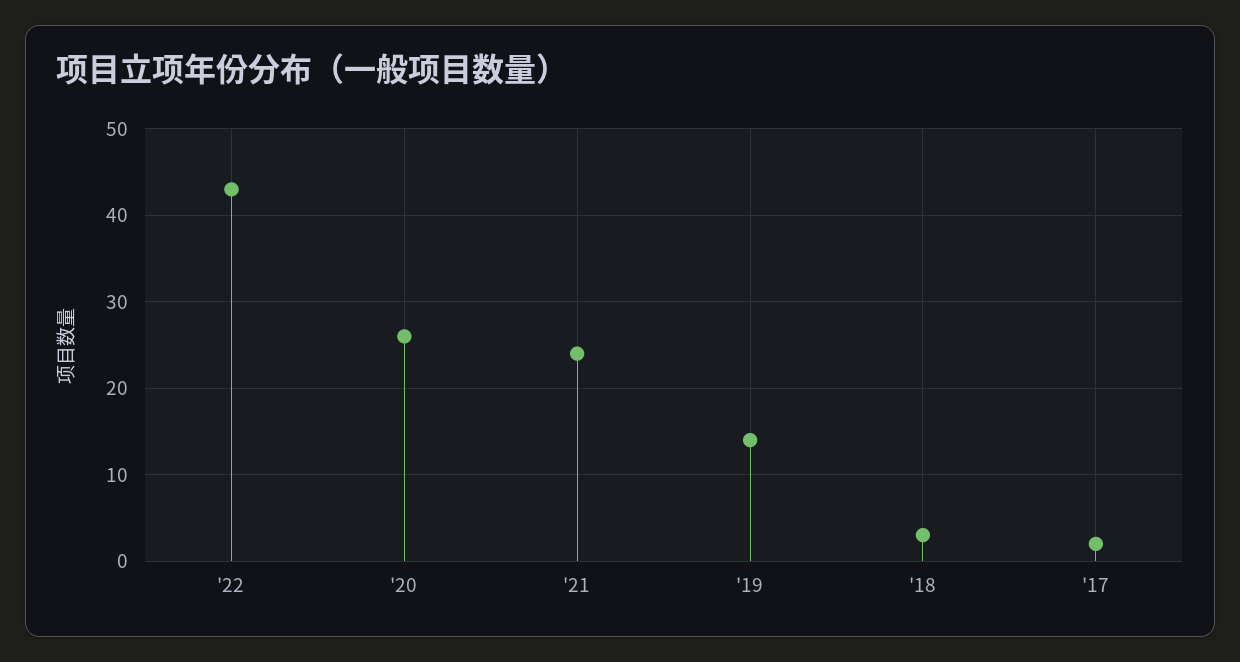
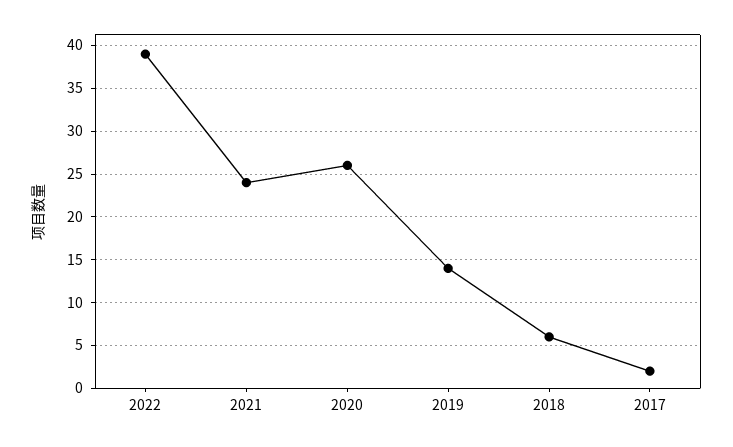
'22: 43 -> 39
'18: 3 -> 6

